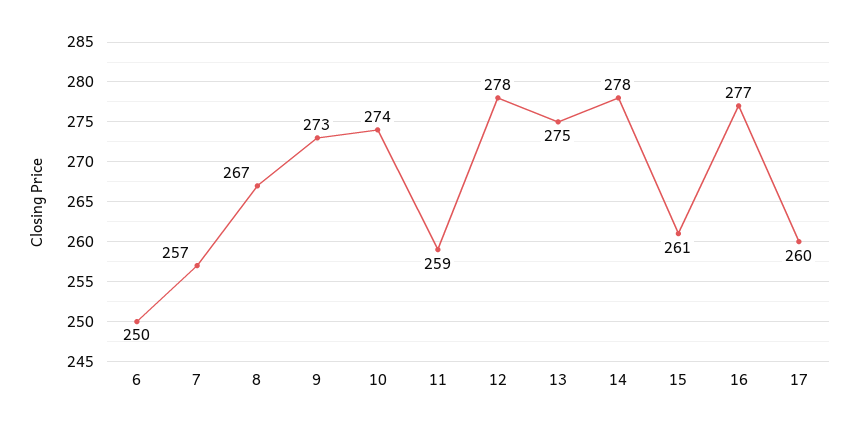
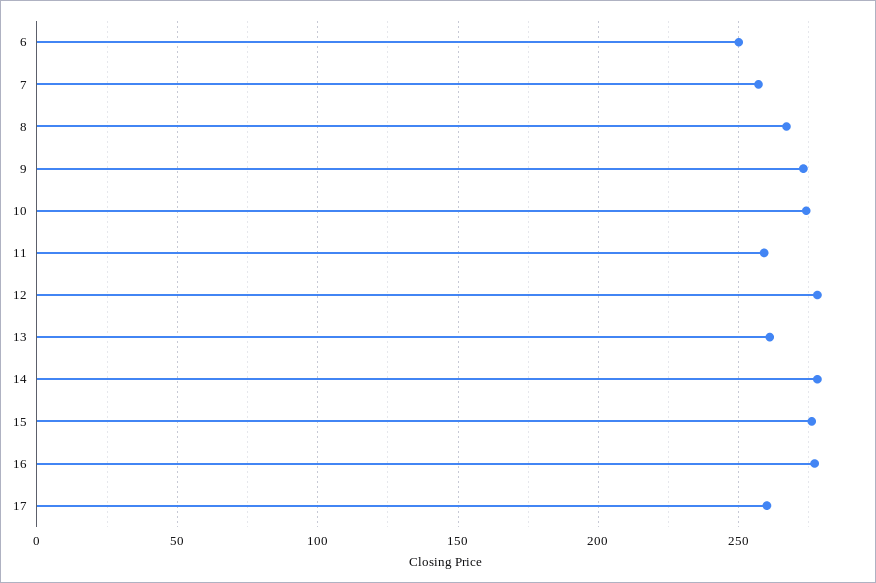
13: 275 -> 260
15: 261 -> 275

